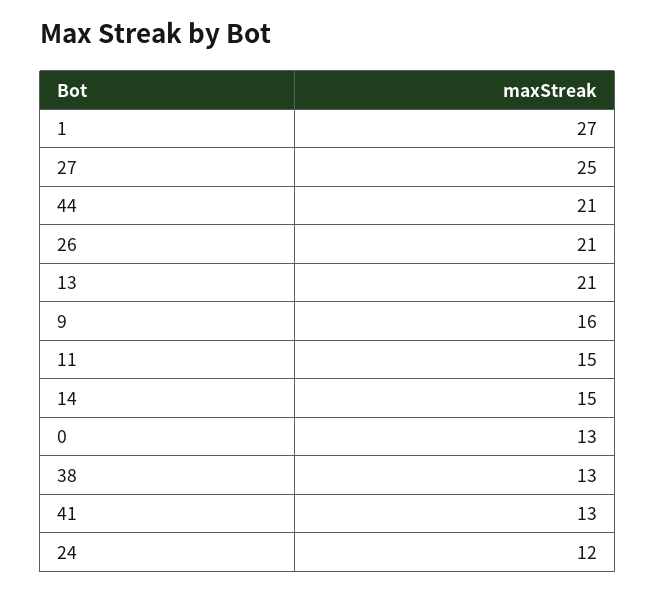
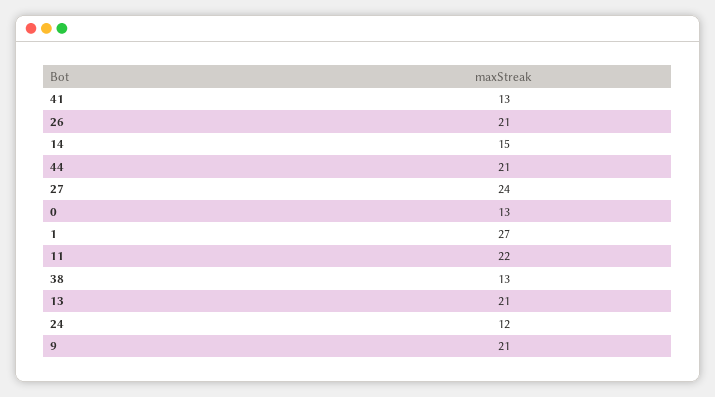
27: 25 -> 24
9: 16 -> 21
11: 15 -> 22

